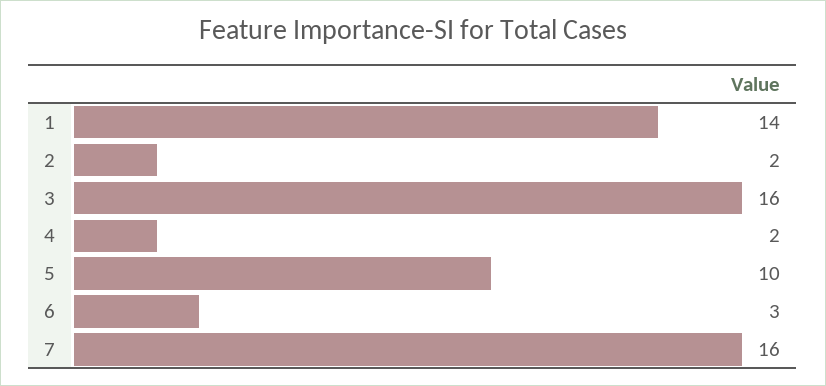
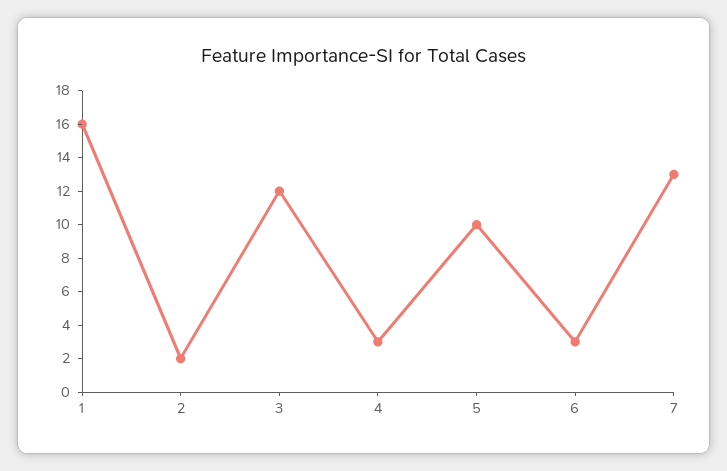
1: 14 -> 16
3: 16 -> 12
4: 2 -> 3
7: 16 -> 13

